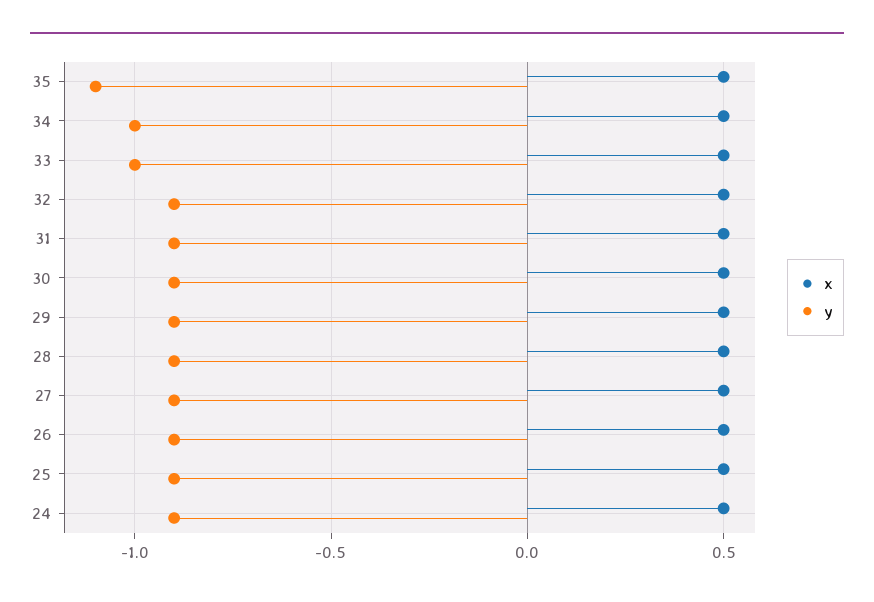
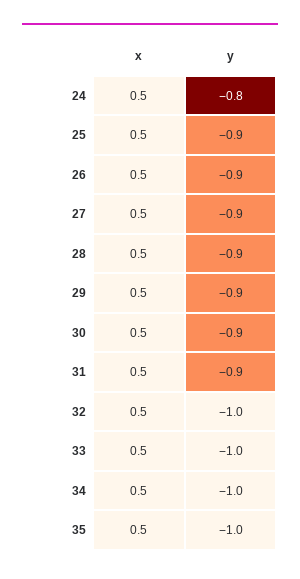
y, 35: -1.1 -> -1
y, 32: -0.9 -> -1
y, 24: -0.9 -> -0.8

